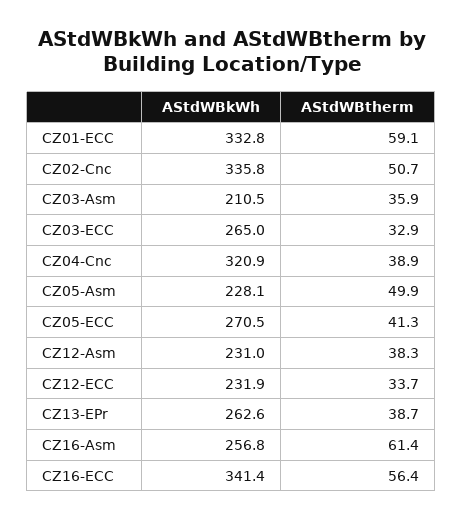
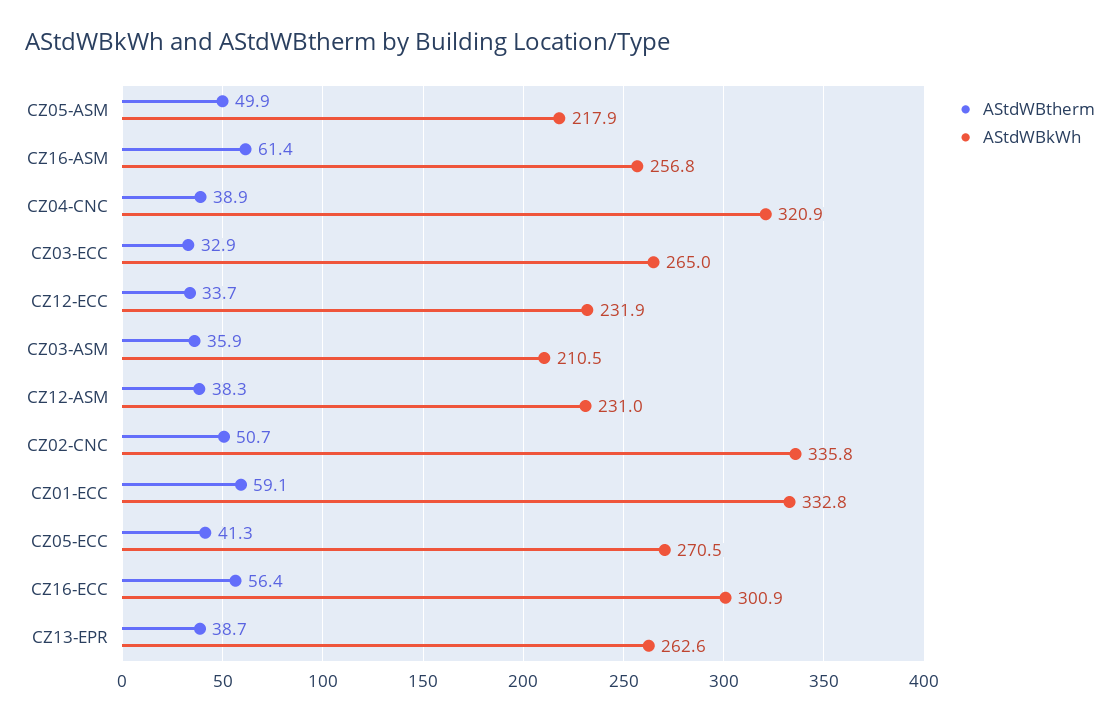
AStdWBkWh, CZ05-Asm: 228.1 -> 217.9
AStdWBkWh, CZ16-ECC: 341.4 -> 300.9

